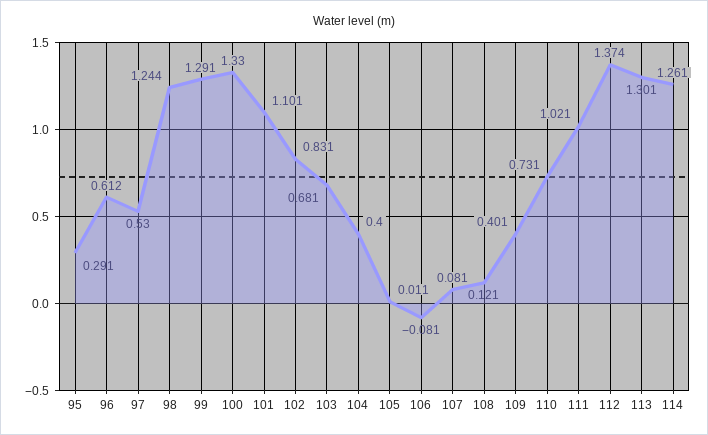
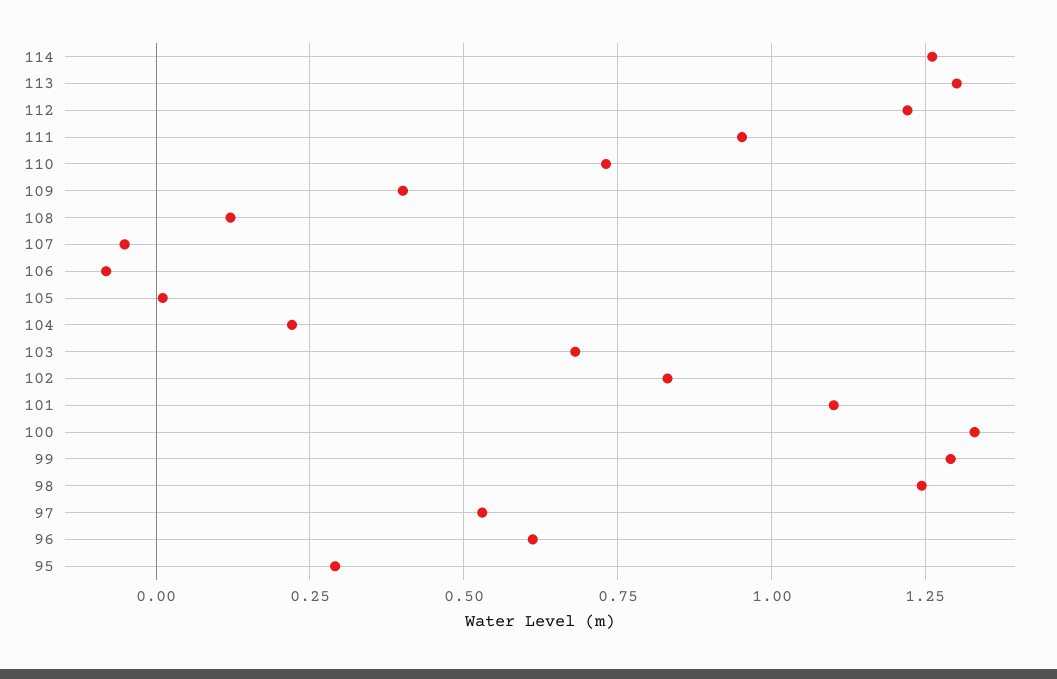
104: 0.4 -> 0.225
107: 0.081 -> -0.05
111: 1.021 -> 0.95
112: 1.374 -> 1.225

